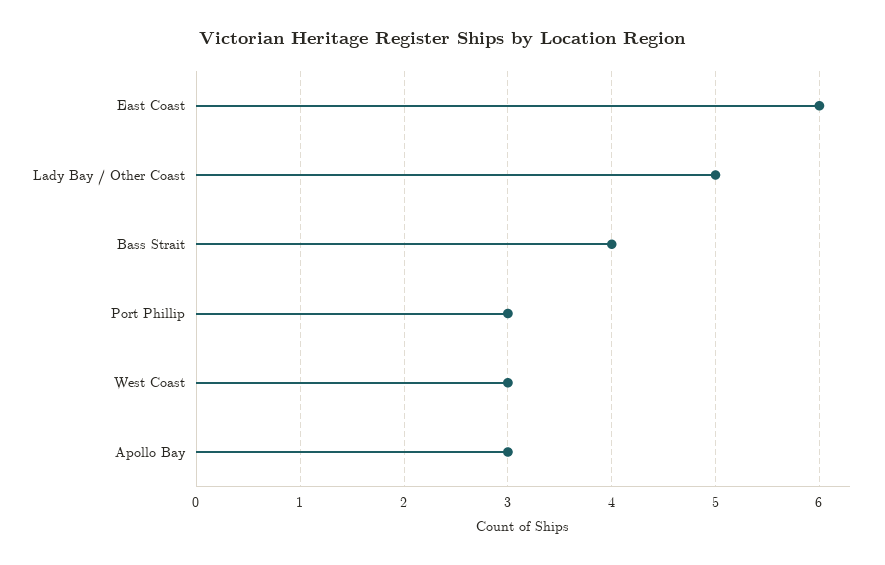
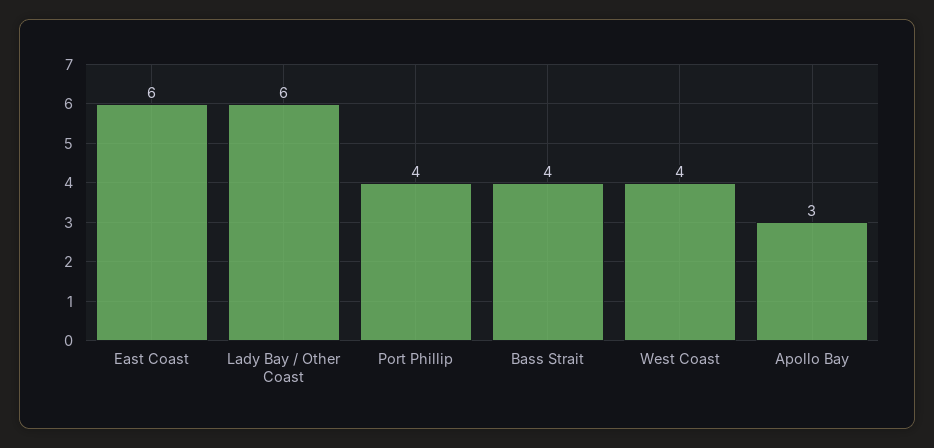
Lady Bay / Other Coast: 5 -> 6
Port Phillip: 3 -> 4
West Coast: 3 -> 4

